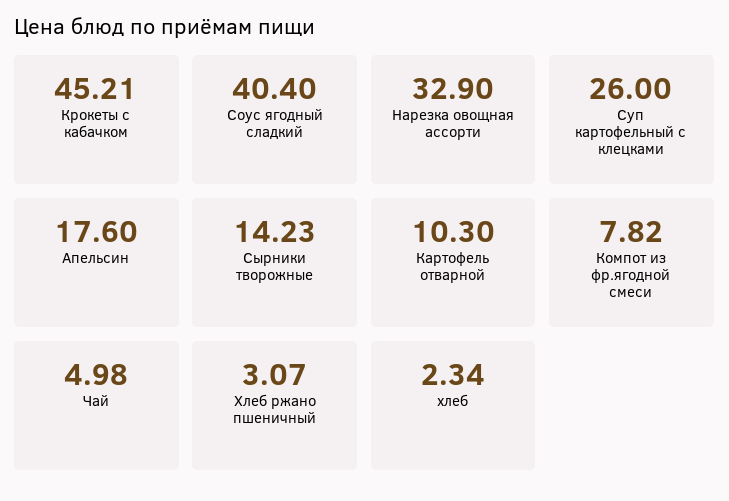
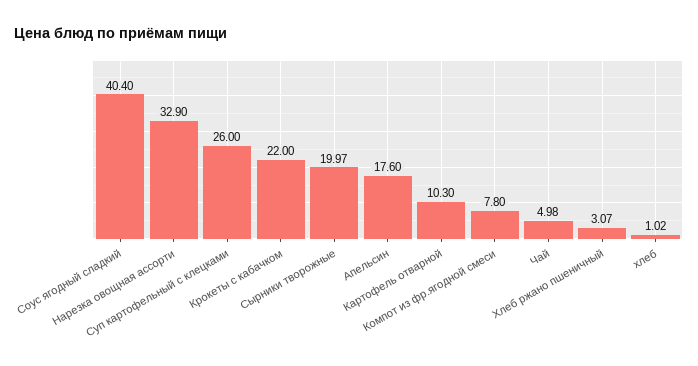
Крокеты с кабачком: 45.21 -> 22
Сырники творожные: 14.23 -> 19.97
Компот из фр.ягодной смеси: 7.82 -> 7.8
хлеб: 2.34 -> 1.02

